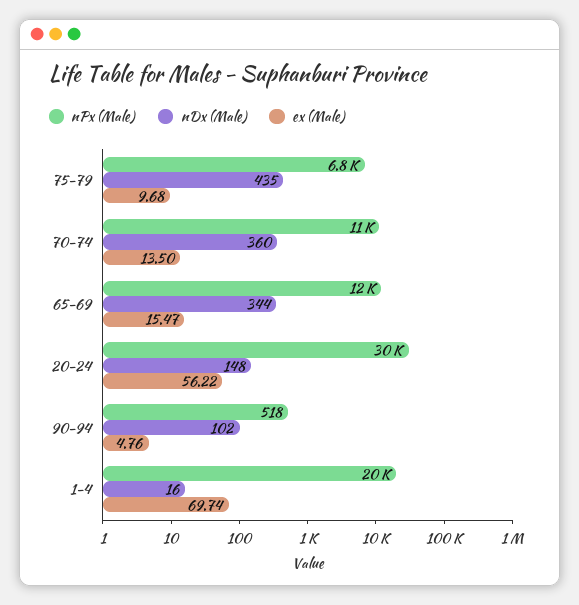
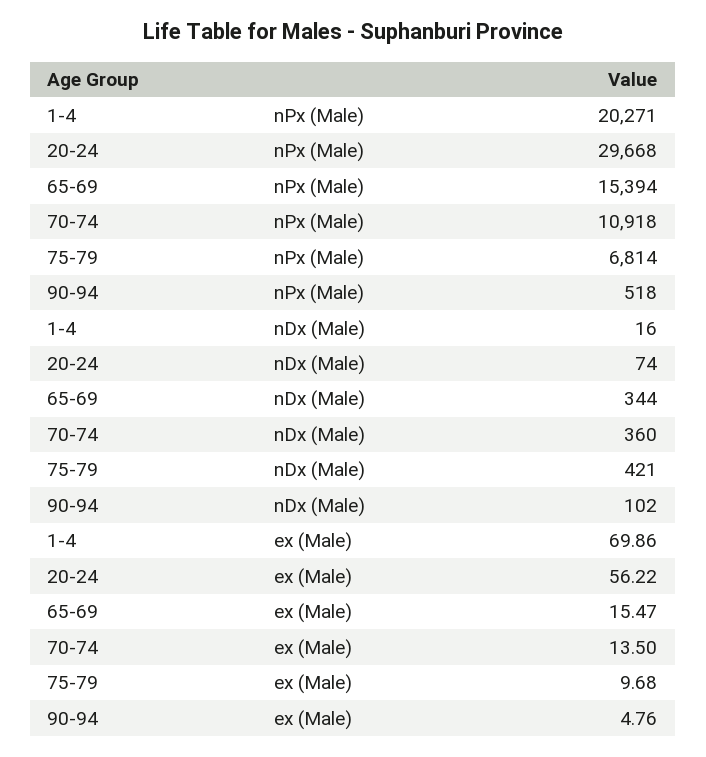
nDx (Male), 75-79: 435 -> 421
nPx (Male), 65-69: 12000 -> 15394
nDx (Male), 20-24: 148 -> 74
ex (Male), 1-4: 69.74 -> 69.86

